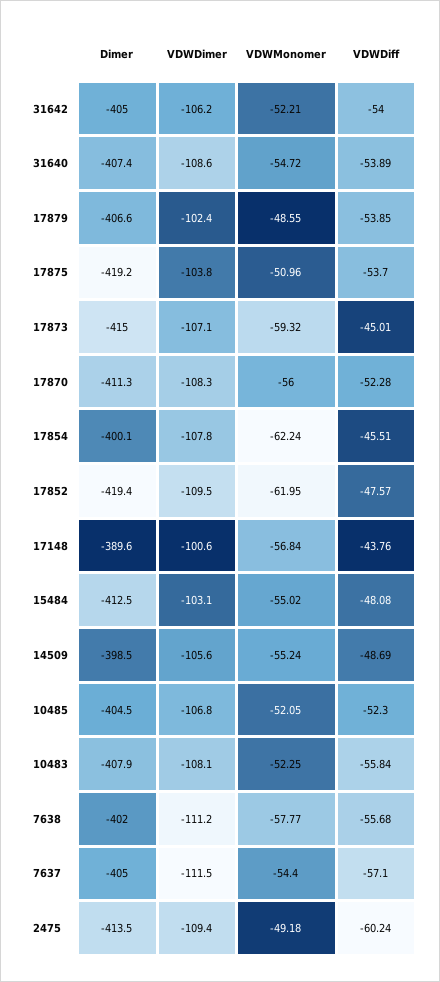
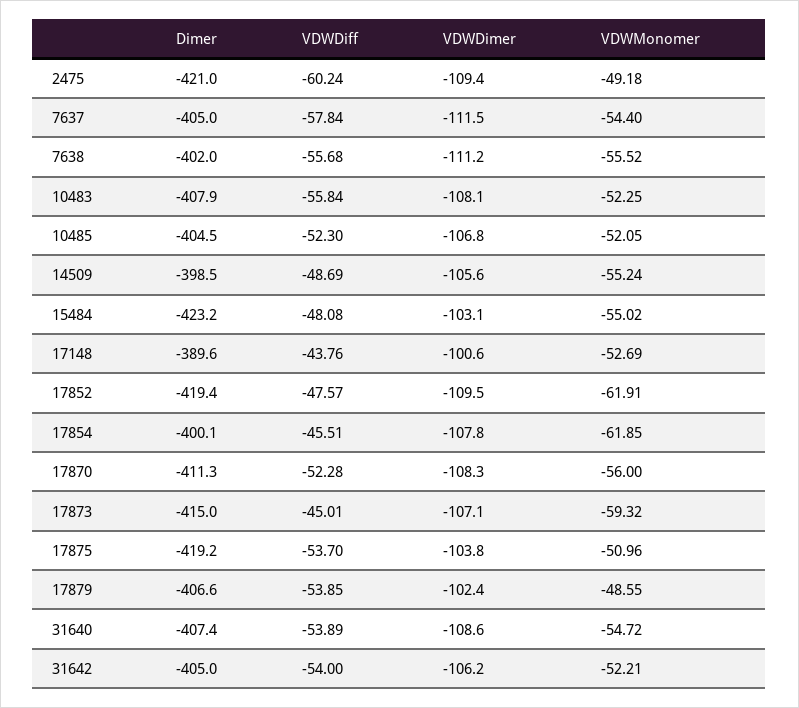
VDWMonomer, 17854: -62.24 -> -61.85
VDWMonomer, 17852: -61.95 -> -61.91
VDWMonomer, 17148: -56.84 -> -52.69
Dimer, 15484: -412.5 -> -423.2
VDWMonomer, 7638: -57.77 -> -55.52
VDWDiff, 7637: -57.1 -> -57.84
Dimer, 2475: -413.5 -> -421

